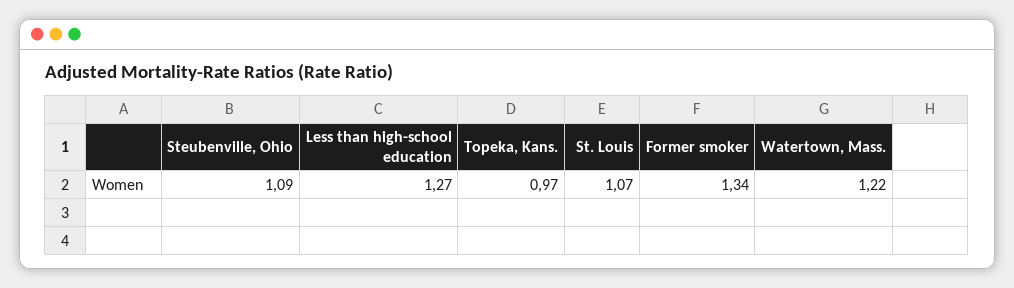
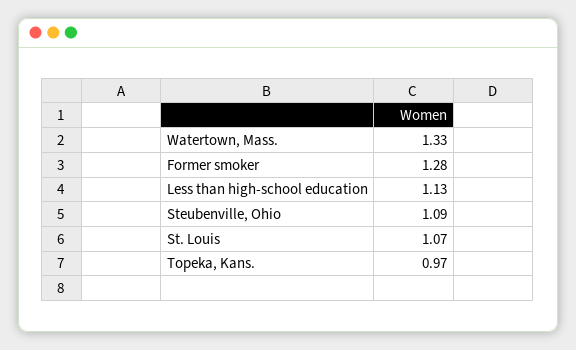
Less than high-school education: 1.27 -> 1.13
Former smoker: 1.34 -> 1.28
Watertown, Mass.: 1.22 -> 1.33

